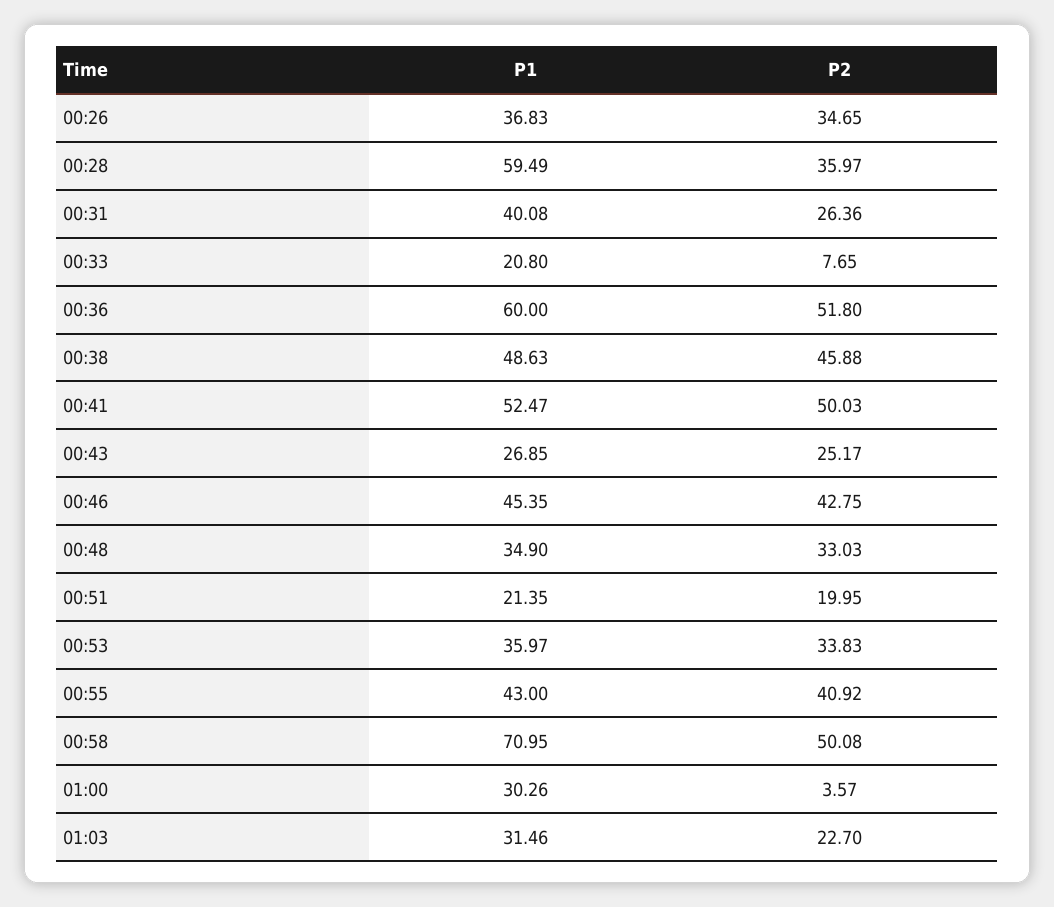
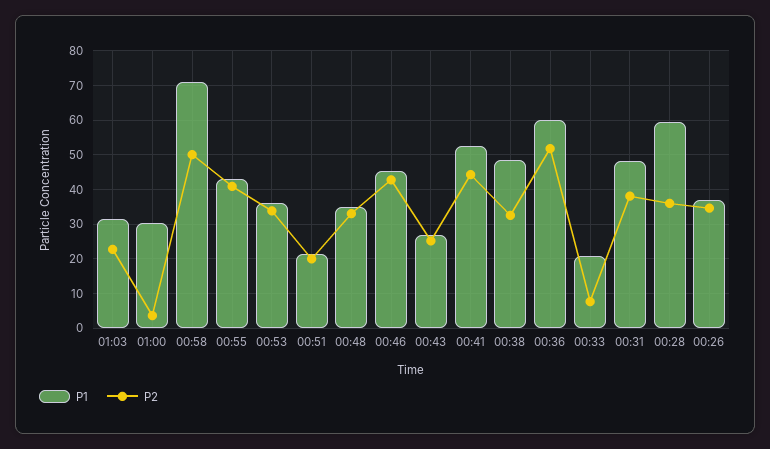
P1, 00:31: 40.08 -> 48
P2, 00:31: 26.36 -> 38
P2, 00:38: 45.88 -> 32
P2, 00:41: 50.03 -> 44

